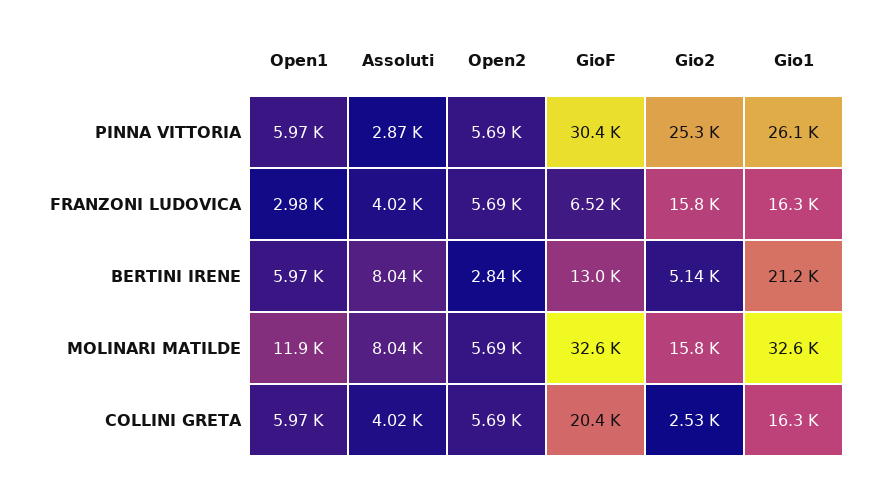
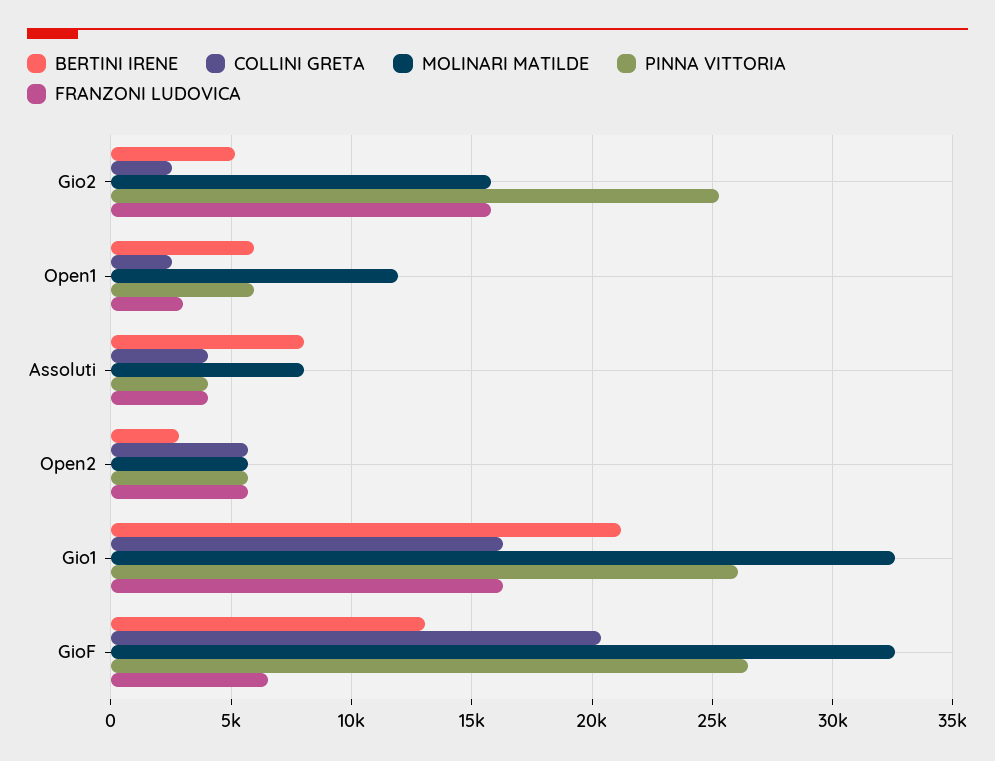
PINNA VITTORIA, Assoluti: 2870 -> 4000
PINNA VITTORIA, GioF: 30400 -> 26500
COLLINI GRETA, Open1: 5970 -> 2500

